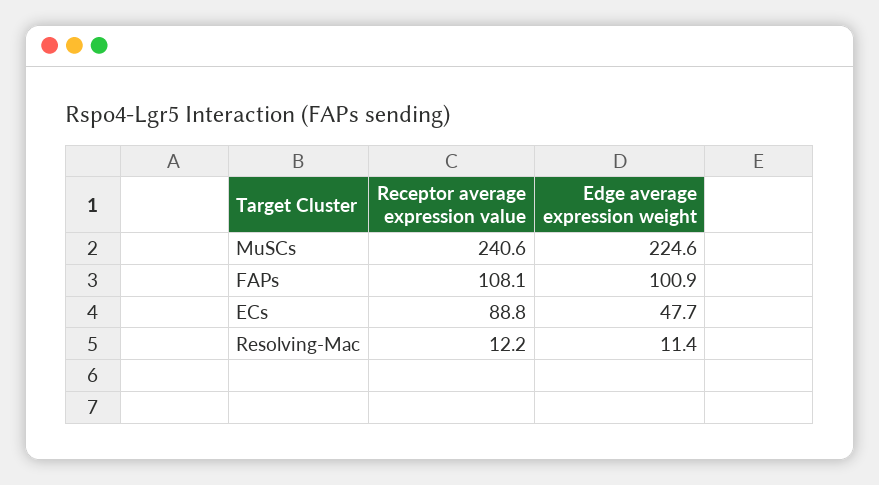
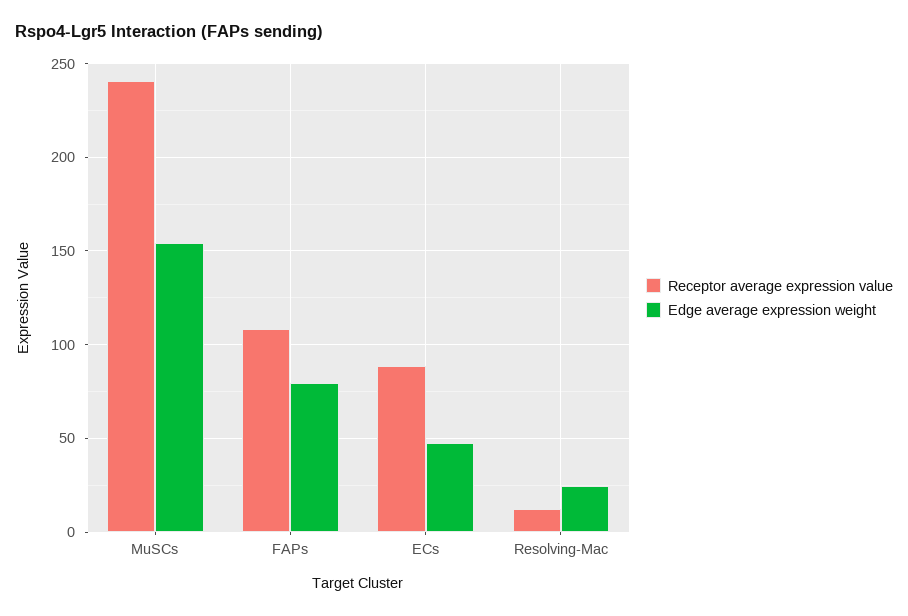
Edge average expression weight, MuSCs: 224.6 -> 155
Edge average expression weight, FAPs: 100.9 -> 80
Edge average expression weight, Resolving-Mac: 11.4 -> 25

